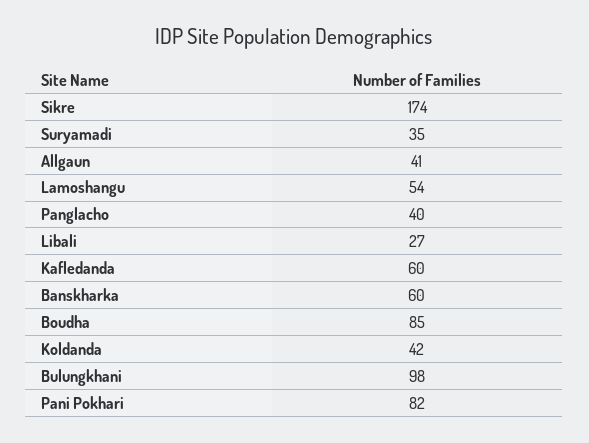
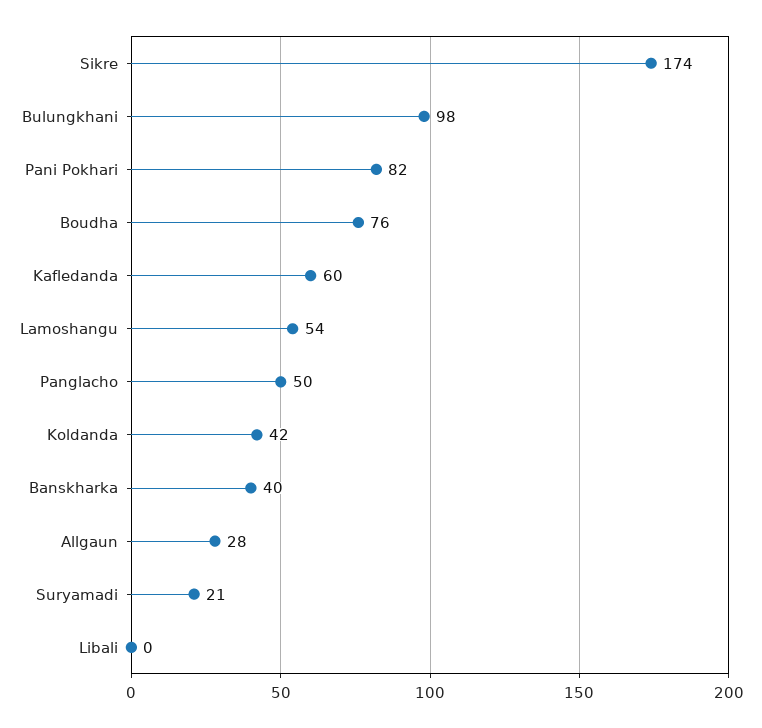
Suryamadi: 35 -> 21
Allgaun: 41 -> 28
Panglacho: 40 -> 50
Libali: 27 -> 0
Banskharka: 60 -> 40
Boudha: 85 -> 76

